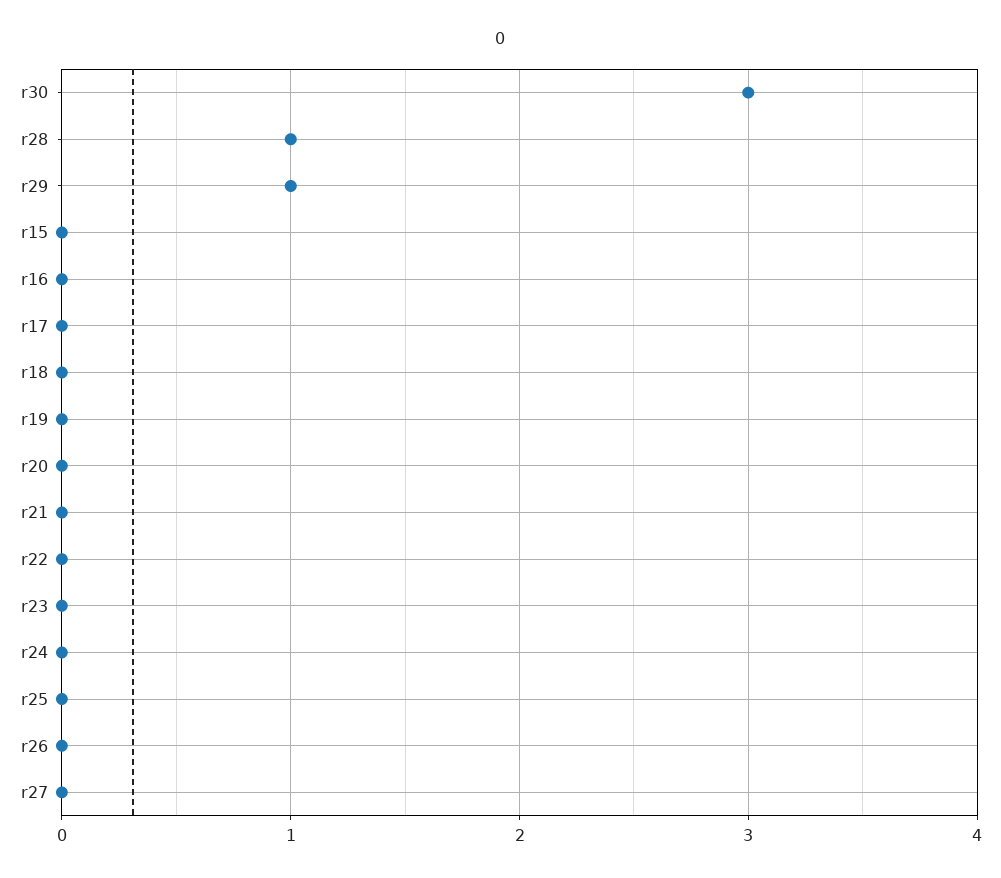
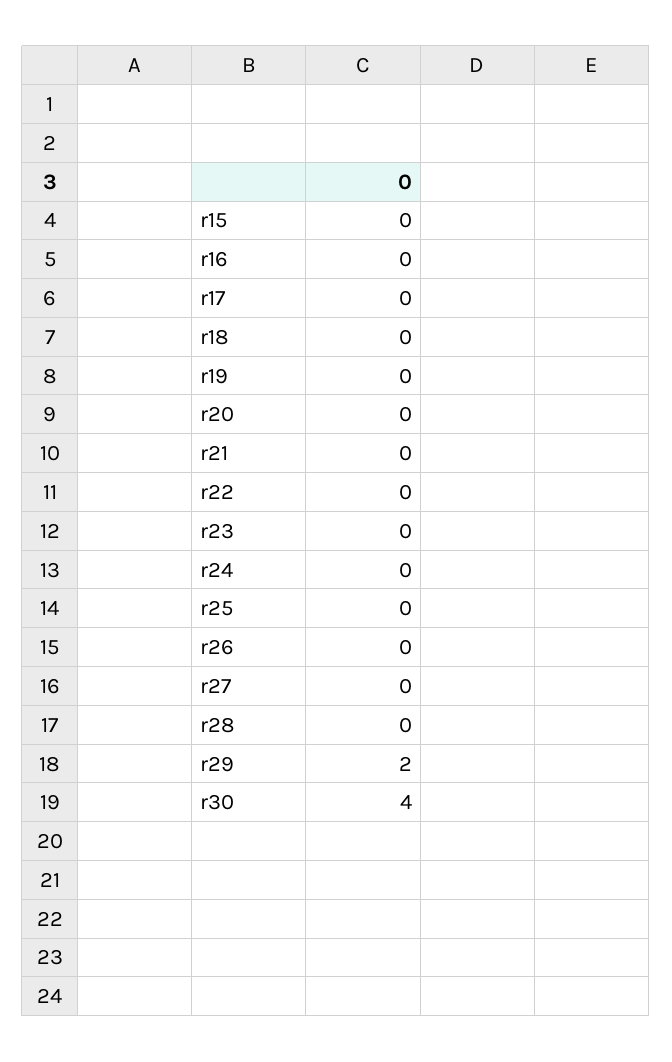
r30: 3 -> 4
r28: 1 -> 0
r29: 1 -> 2

